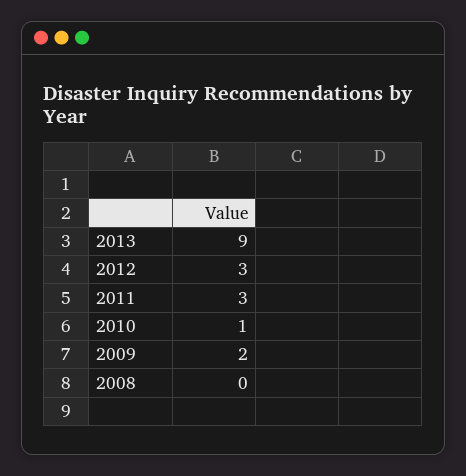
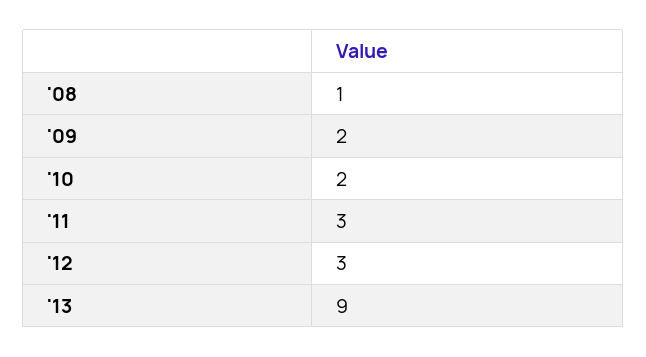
2010: 1 -> 2
2008: 0 -> 1

